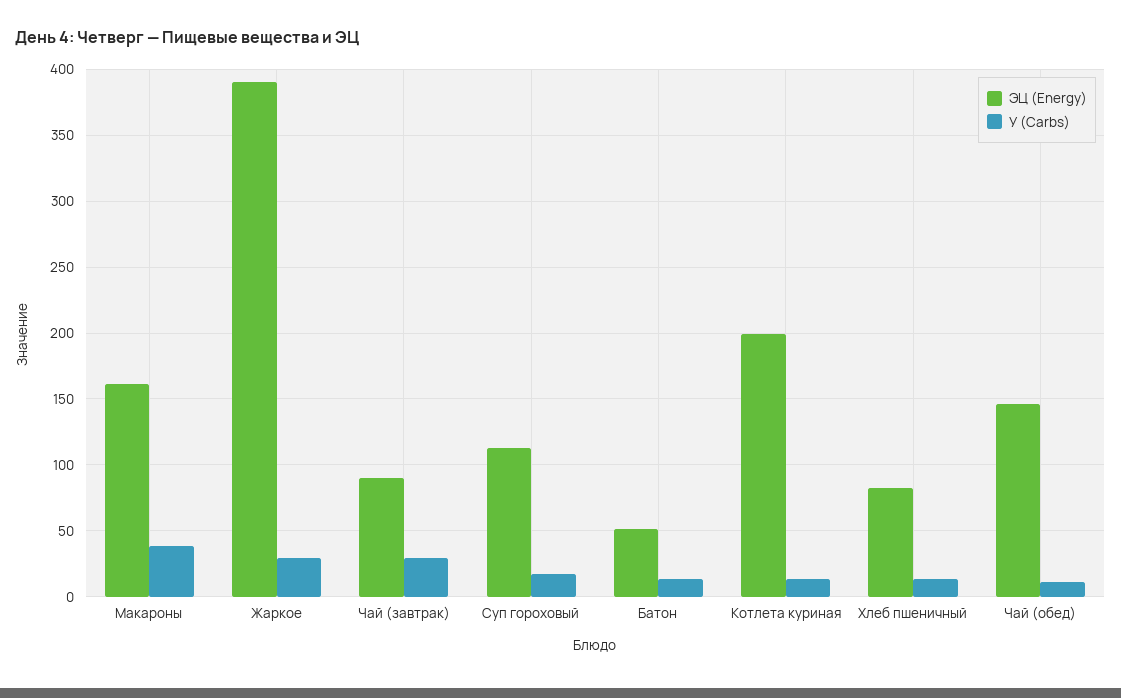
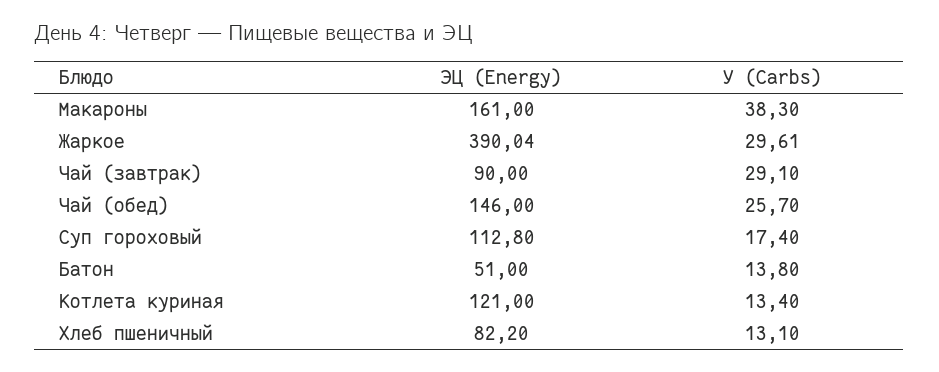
ЭЦ (Energy), Котлета куриная: 200 -> 121
У (Carbs), Чай (обед): 10 -> 25.7

